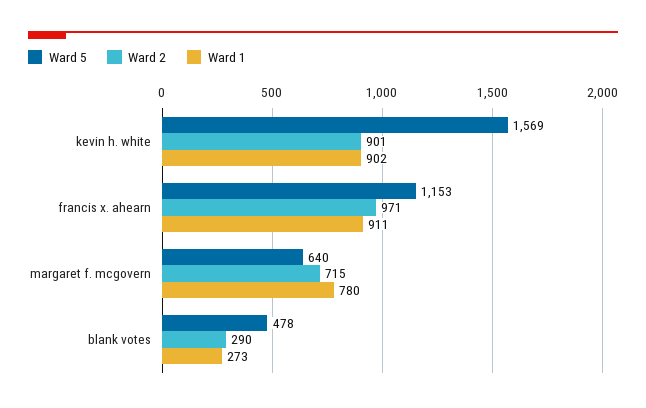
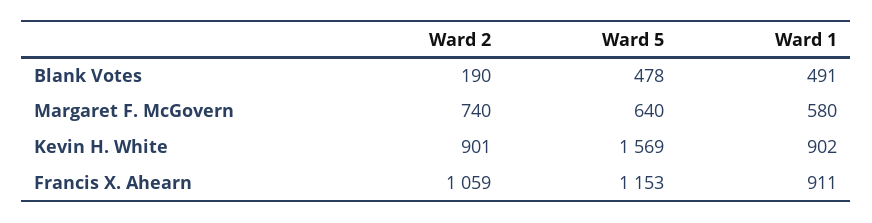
Ward 2, francis x. ahearn: 971 -> 1059
Ward 2, margaret f. mcgovern: 715 -> 740
Ward 1, margaret f. mcgovern: 780 -> 580
Ward 2, blank votes: 290 -> 190
Ward 1, blank votes: 273 -> 491

